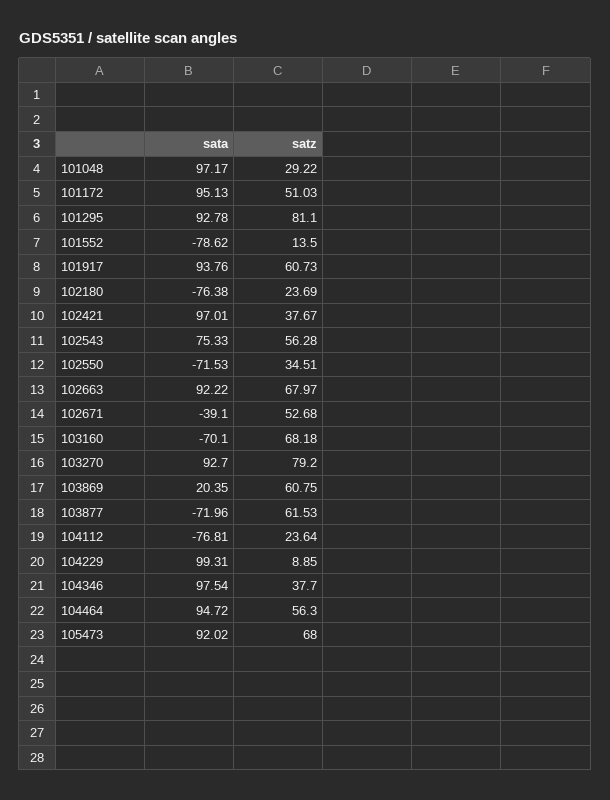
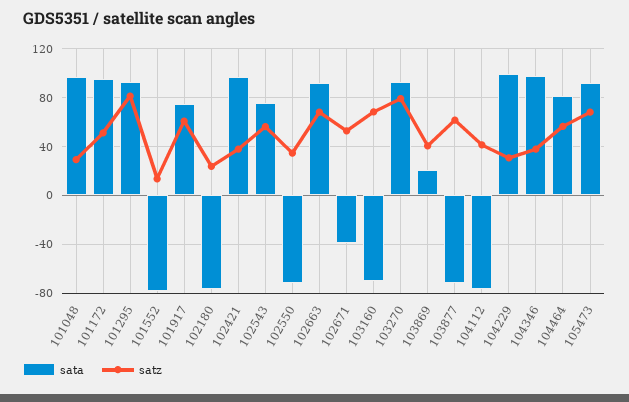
sata, 101917: 93.76 -> 75
satz, 103869: 60.75 -> 40
satz, 104112: 23.64 -> 40
satz, 104229: 8.85 -> 30
sata, 104464: 94.72 -> 80

